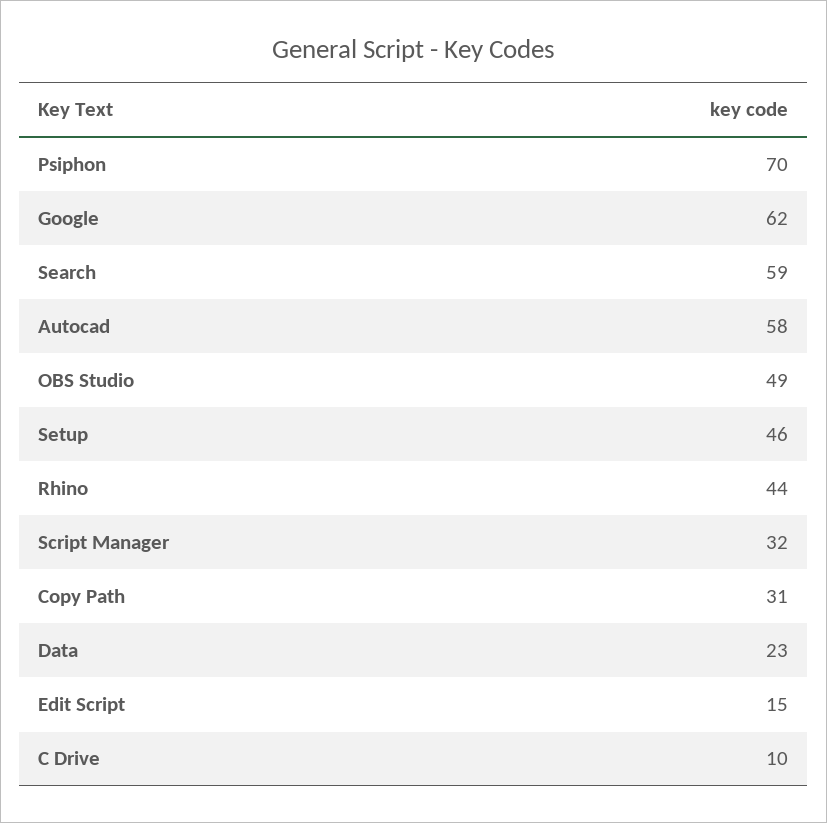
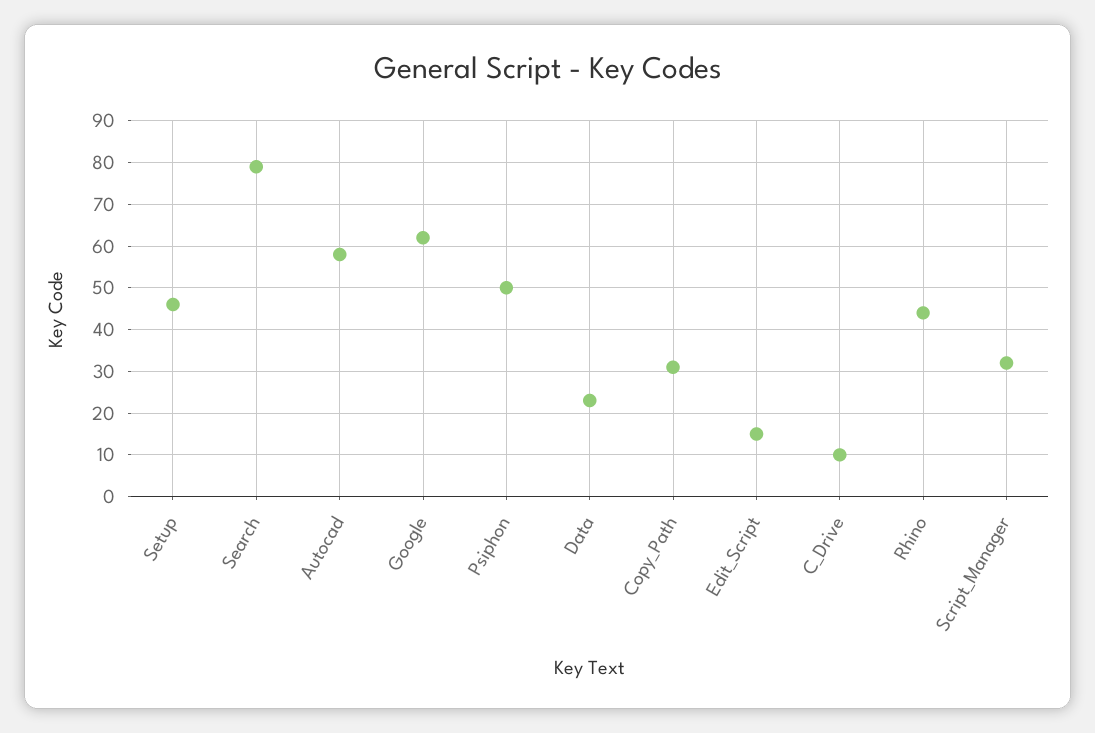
Psiphon: 70 -> 50
Search: 59 -> 80
OBS Studio: 49 -> none

